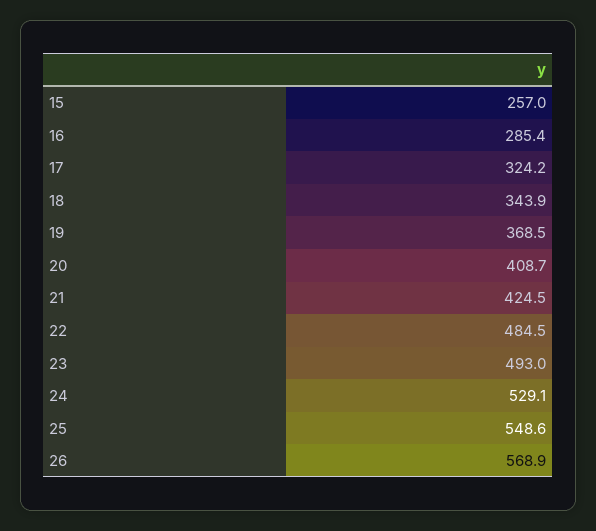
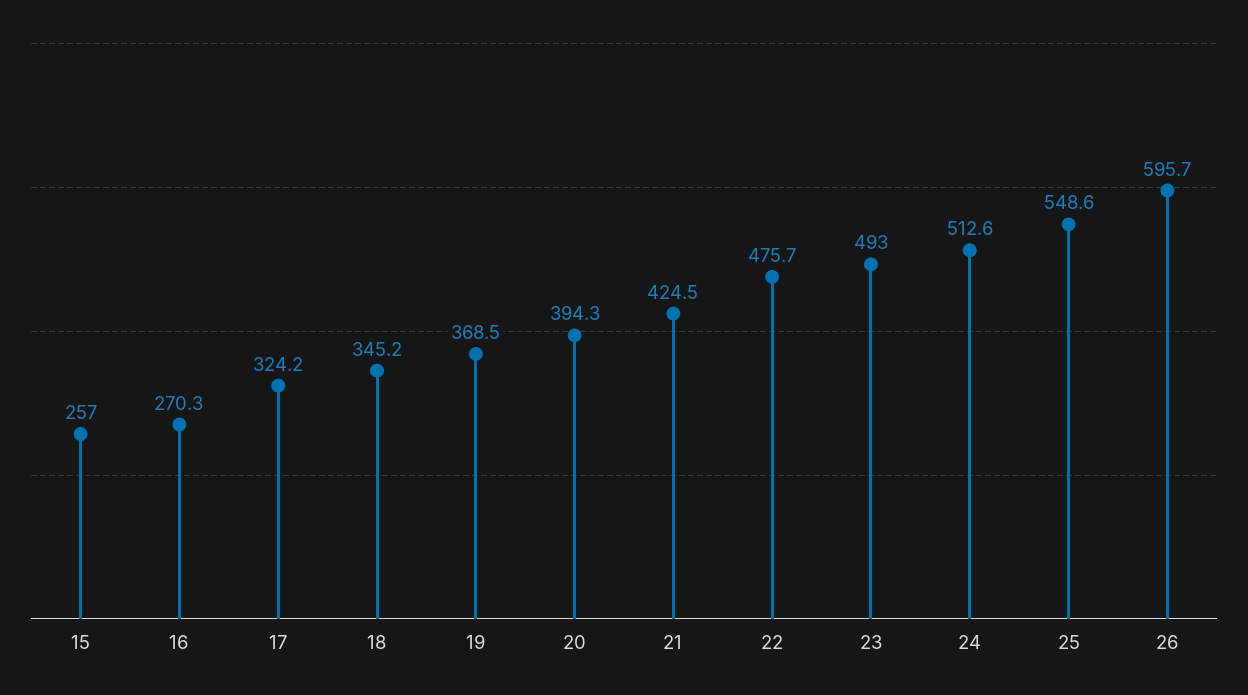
16: 285.4 -> 270.3
18: 343.9 -> 345.2
20: 408.7 -> 394.3
22: 484.5 -> 475.7
24: 529.1 -> 512.6
26: 568.9 -> 595.7

